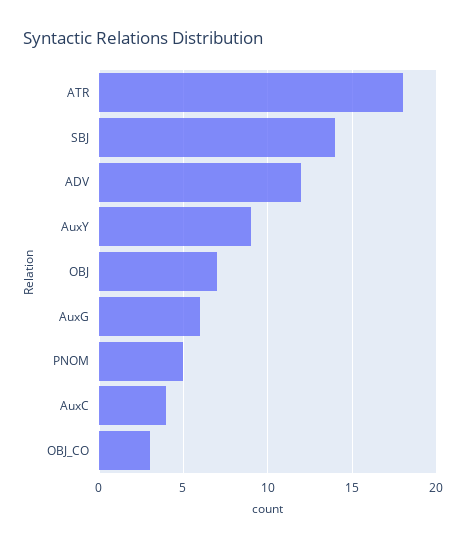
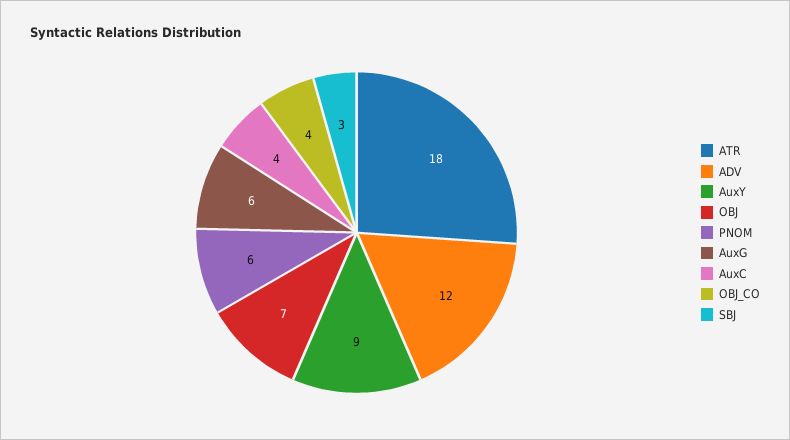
SBJ: 14 -> 3
PNOM: 5 -> 6
OBJ_CO: 3 -> 4

